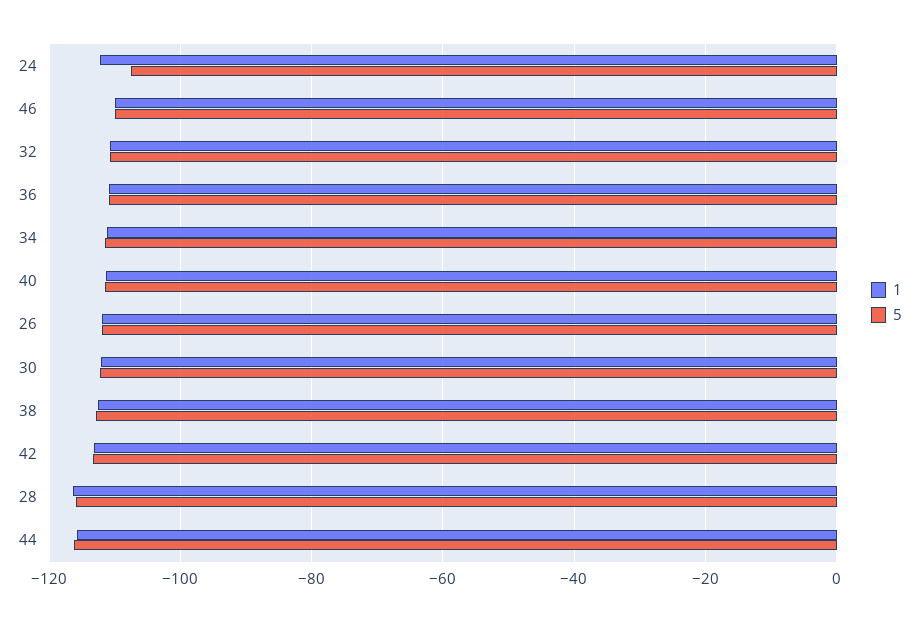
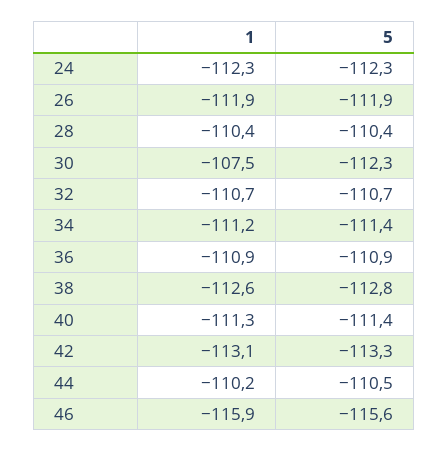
5, 24: -108 -> -112.3
1, 46: -110 -> -115.9
5, 46: -110 -> -115.6
1, 30: -112 -> -107.5
1, 28: -116 -> -110.4
5, 28: -116 -> -110.4
1, 44: -116 -> -110.2
5, 44: -116 -> -110.5

